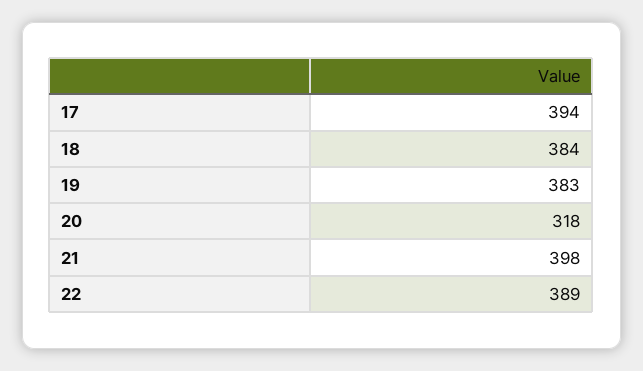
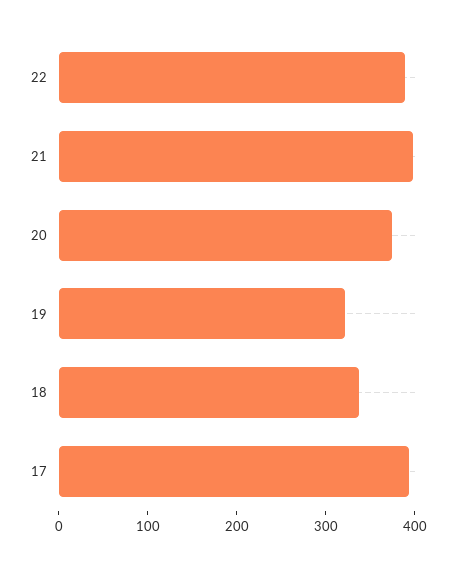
18: 384 -> 340
19: 383 -> 320
20: 318 -> 380

